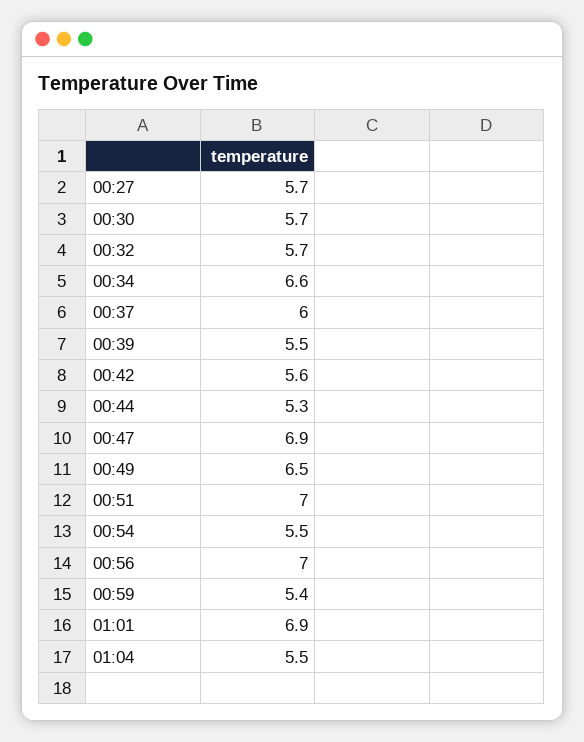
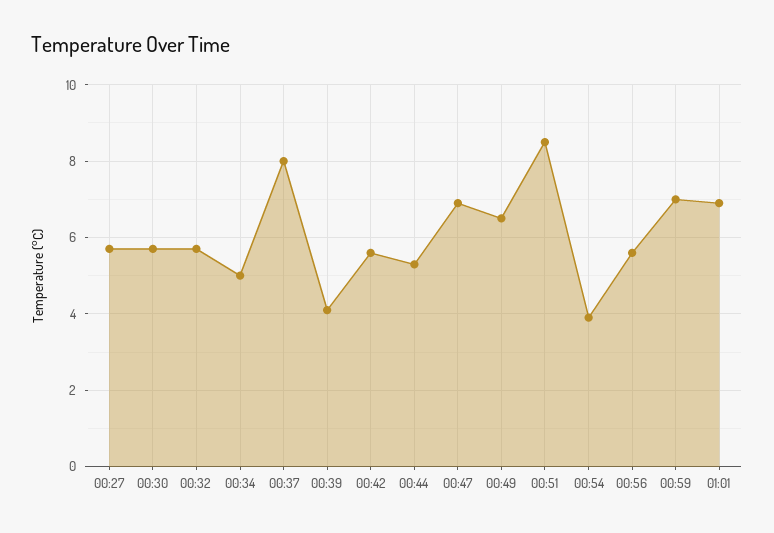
00:34: 6.6 -> 5
00:37: 6 -> 8
00:39: 5.5 -> 4
00:51: 7 -> 8.5
00:54: 5.5 -> 4
00:56: 7 -> 5.5
00:59: 5.4 -> 7
01:04: 5.5 -> none

